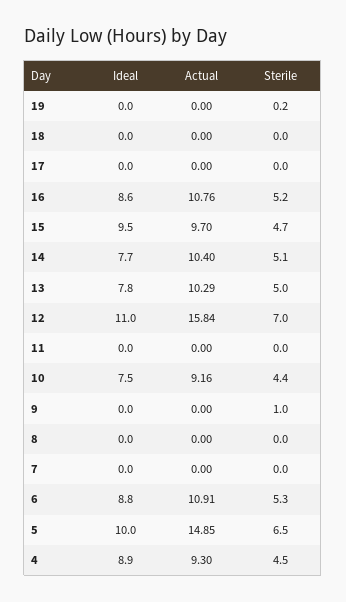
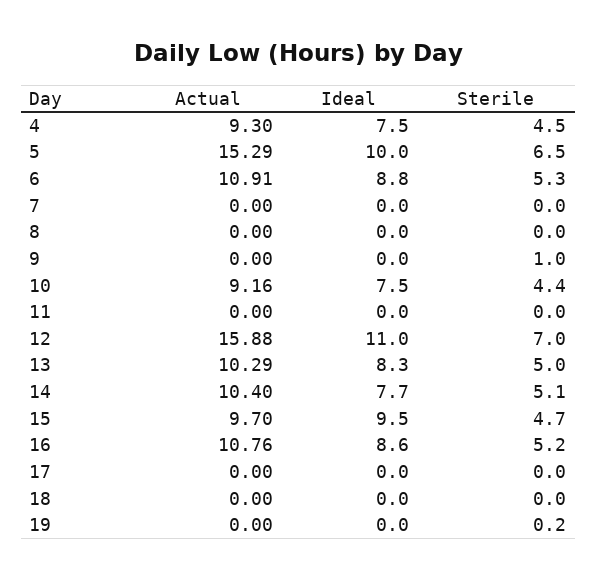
Ideal, 13: 7.8 -> 8.3
Actual, 12: 15.84 -> 15.88
Actual, 5: 14.85 -> 15.29
Ideal, 4: 8.9 -> 7.5

